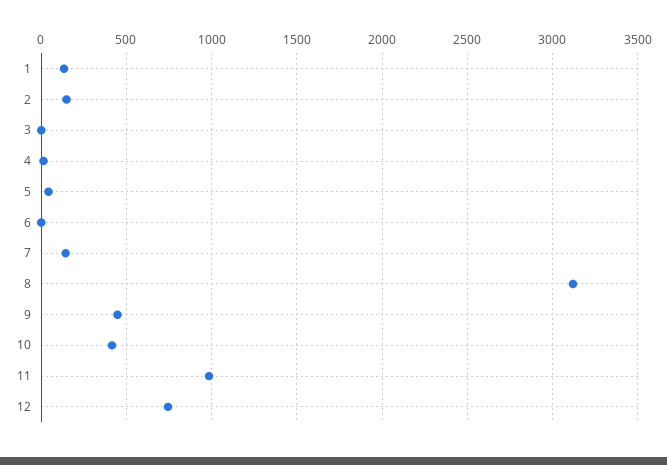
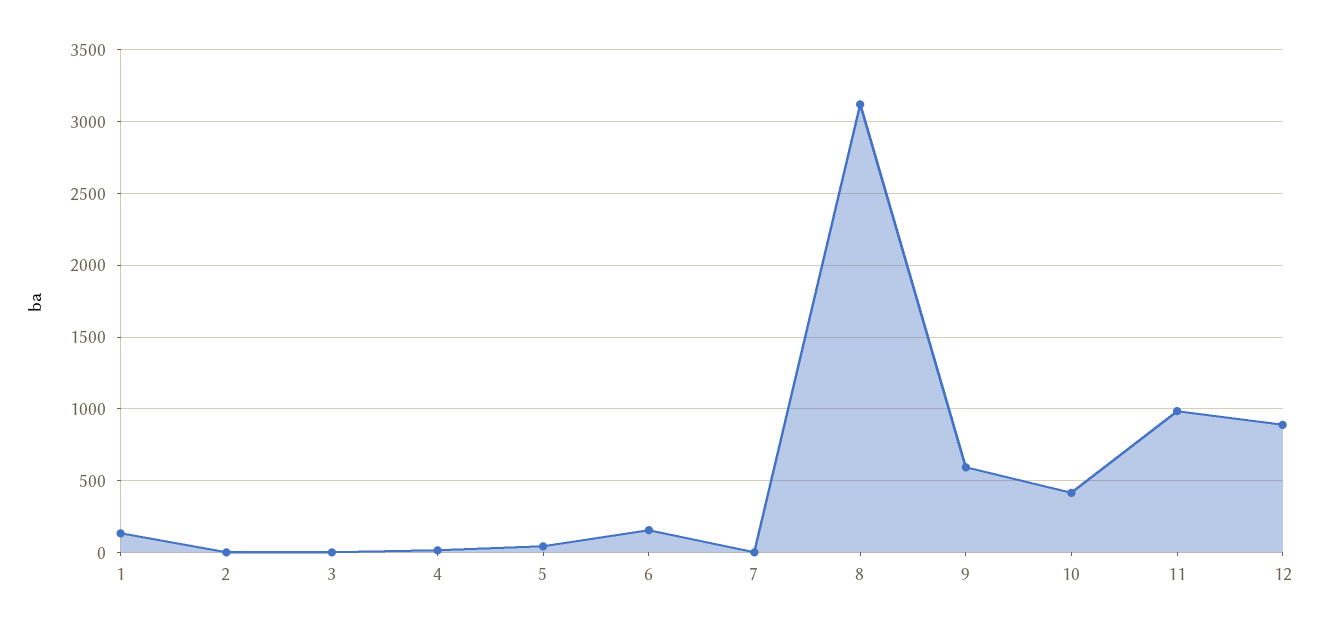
2: 150 -> 0
6: 0 -> 150
7: 150 -> 0
9: 450 -> 600
12: 750 -> 900

